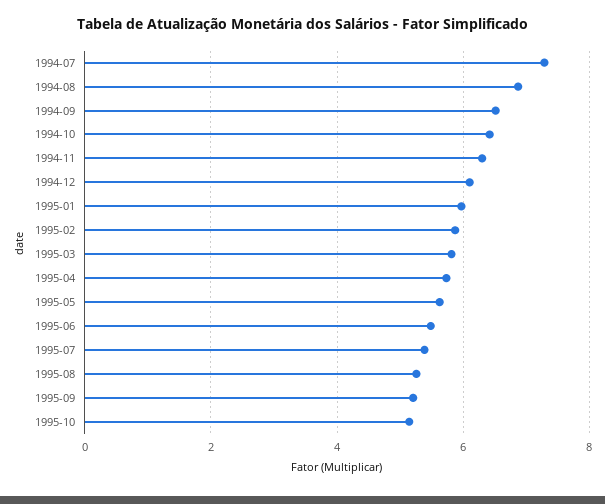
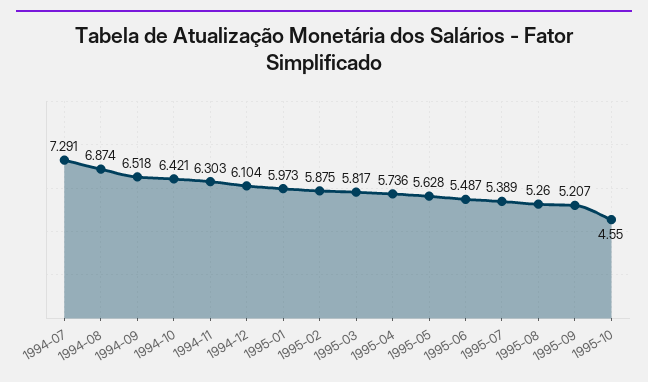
1995-10: 5.2 -> 4.55

